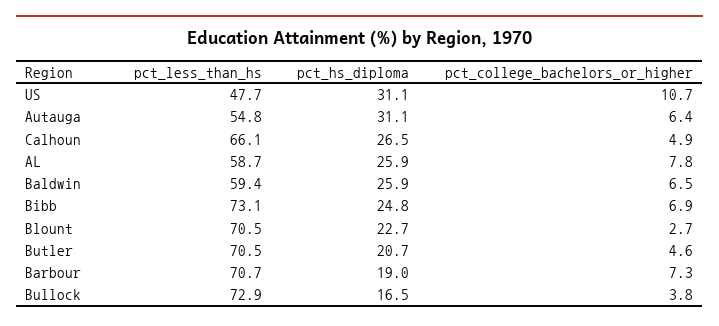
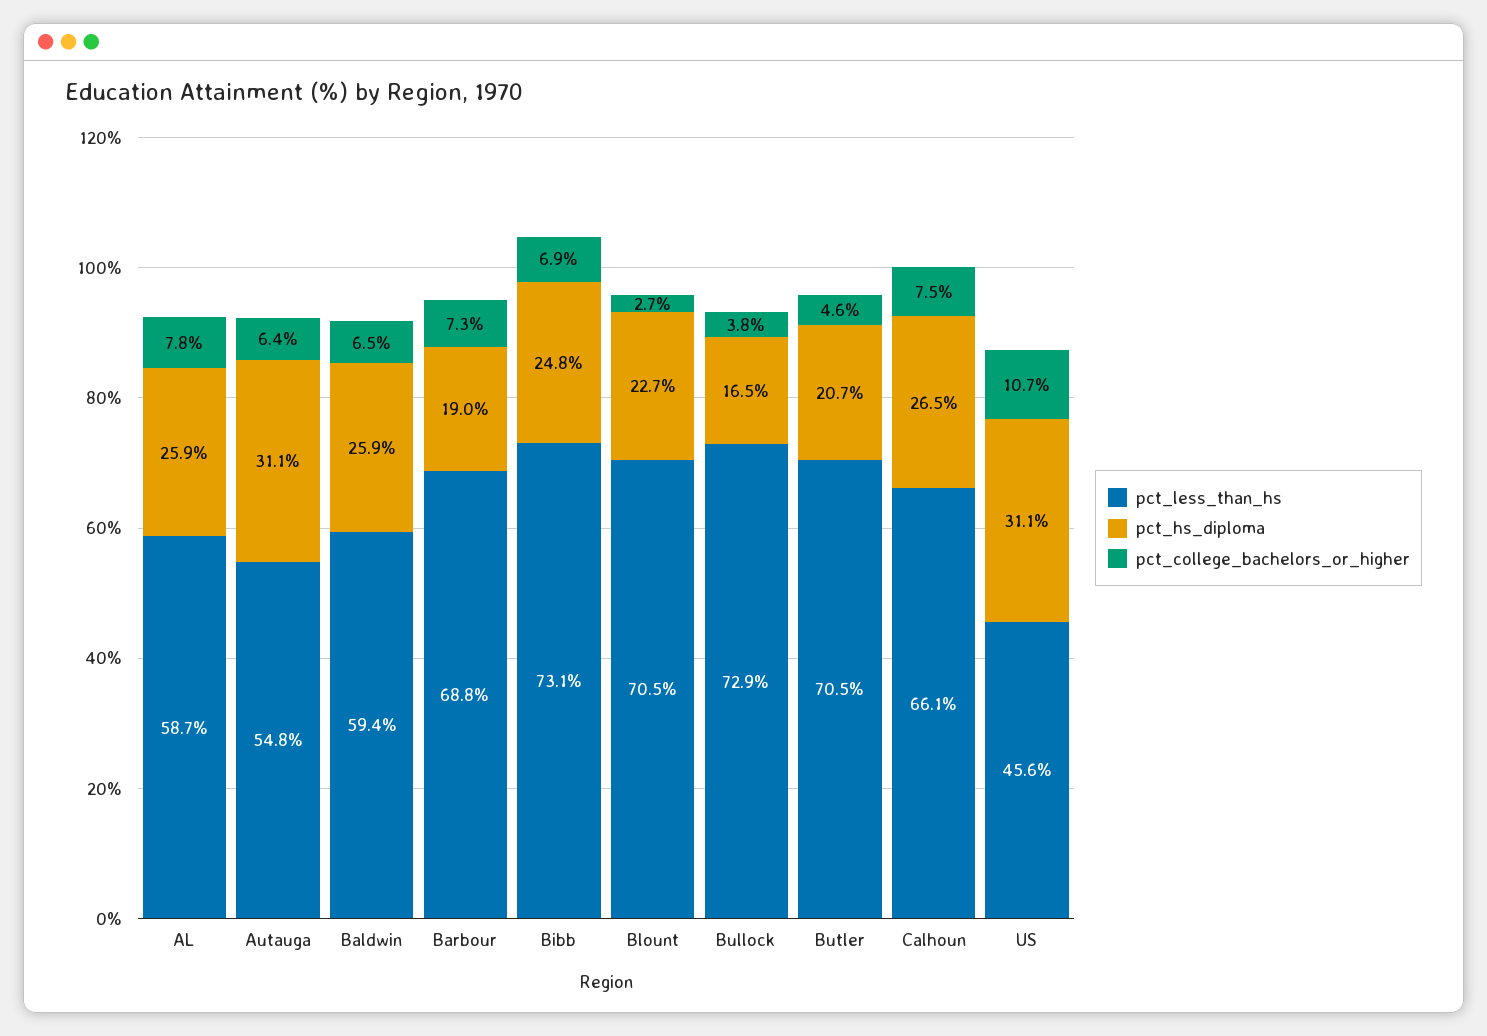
pct_less_than_hs, US: 47.7 -> 45.6
pct_college_bachelors_or_higher, Calhoun: 4.9 -> 7.5
pct_less_than_hs, Barbour: 70.7 -> 68.8

